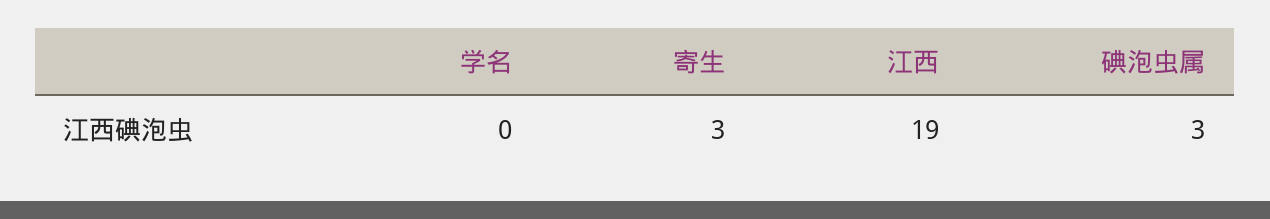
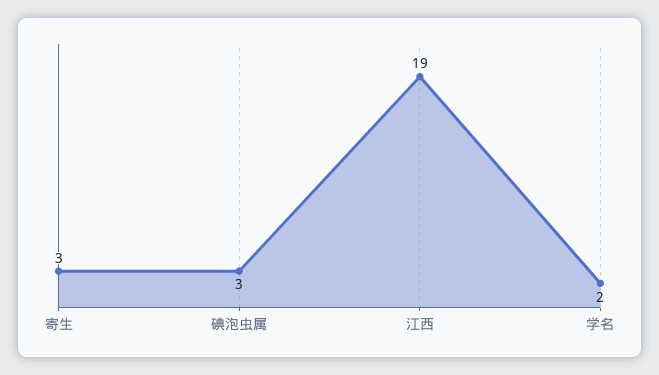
学名: 0 -> 2

